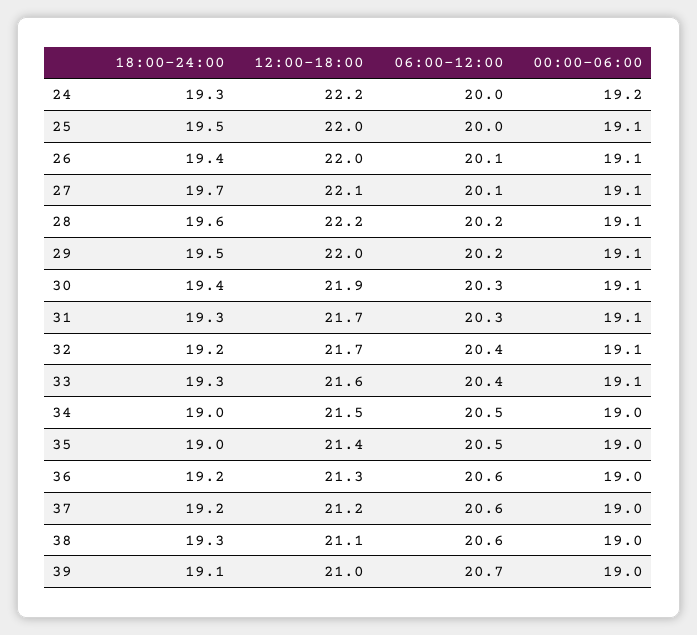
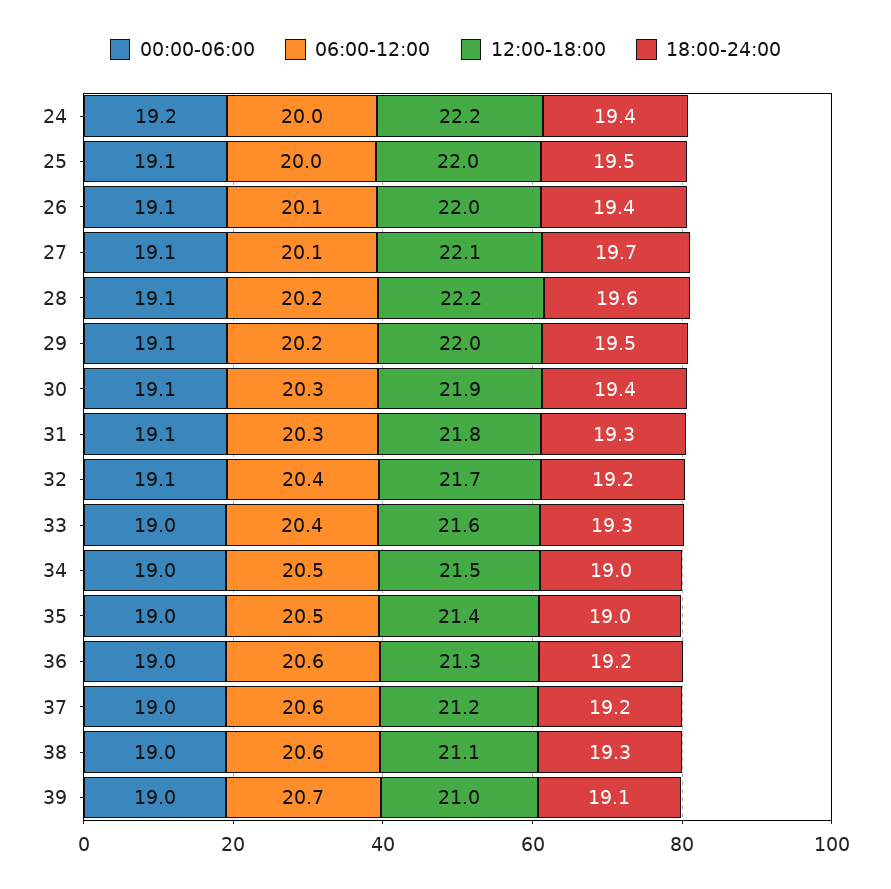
18:00-24:00, 24: 19.3 -> 19.4
12:00-18:00, 31: 21.7 -> 21.8
00:00-06:00, 33: 19.1 -> 19

